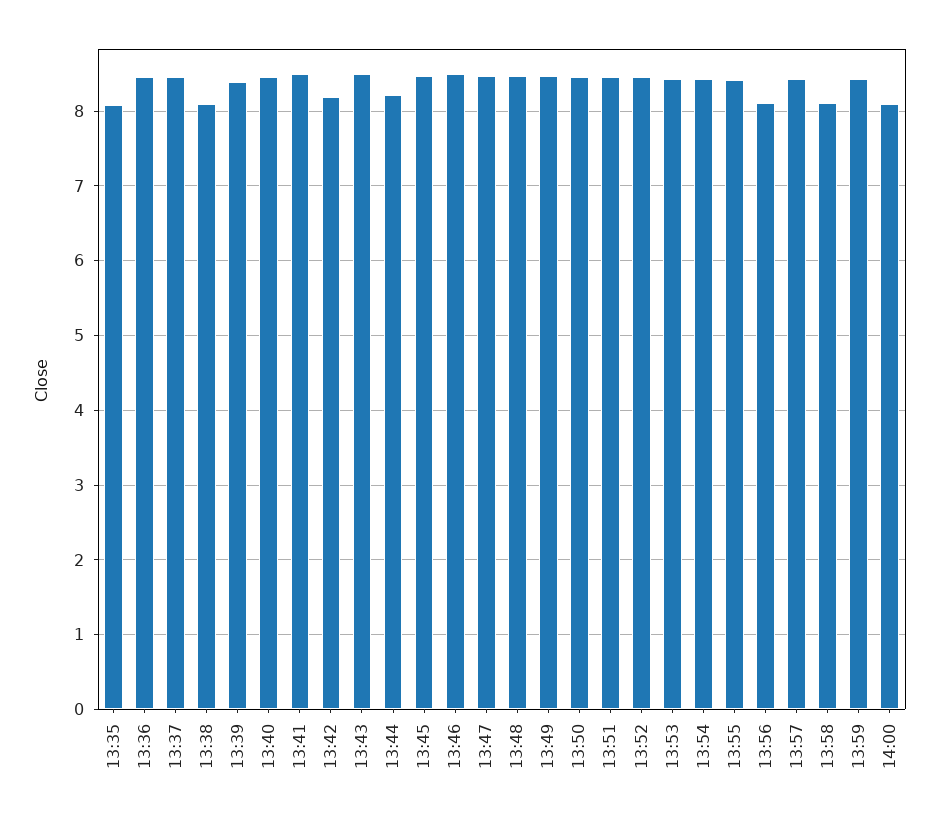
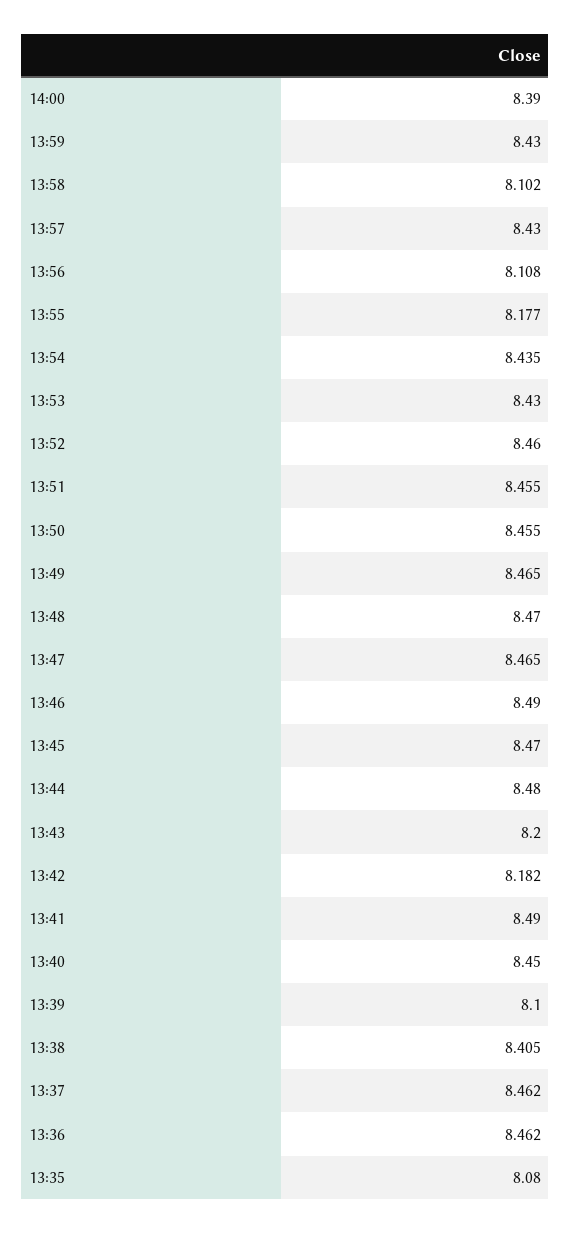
13:38: 8.1 -> 8.405
13:39: 8.4 -> 8.1
13:43: 8.5 -> 8.2
13:44: 8.2 -> 8.48
13:55: 8.4 -> 8.177
14:00: 8.1 -> 8.39

